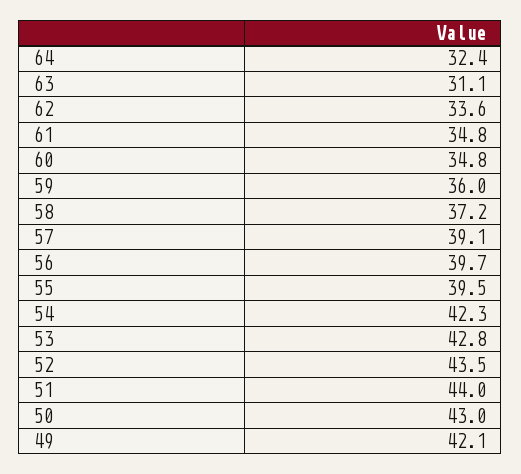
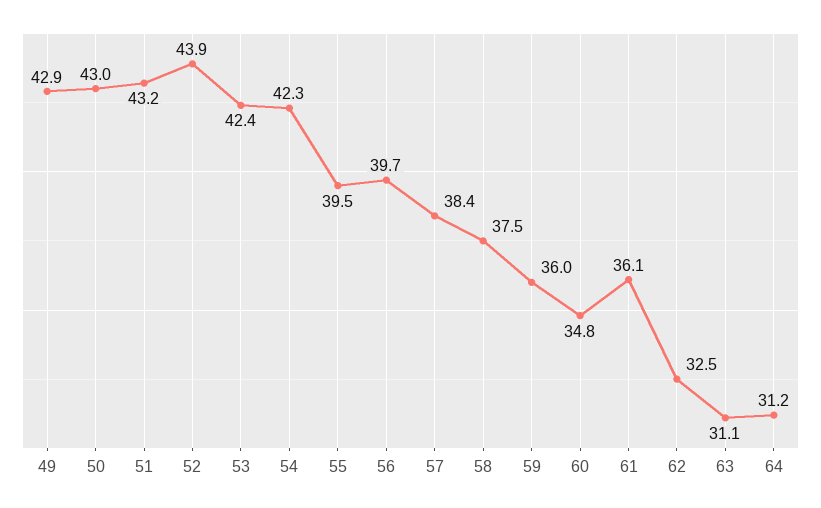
64: 32.4 -> 31.2
62: 33.6 -> 32.5
61: 34.8 -> 36.1
58: 37.2 -> 37.5
57: 39.1 -> 38.4
53: 42.8 -> 42.4
52: 43.5 -> 43.9
51: 44 -> 43.2
49: 42.1 -> 42.9

